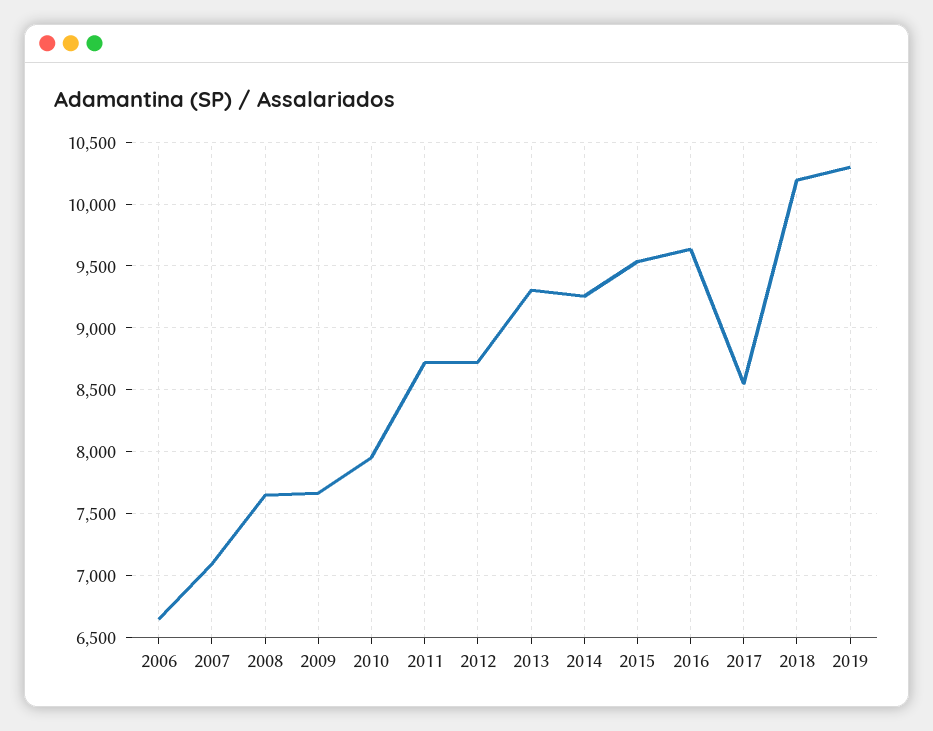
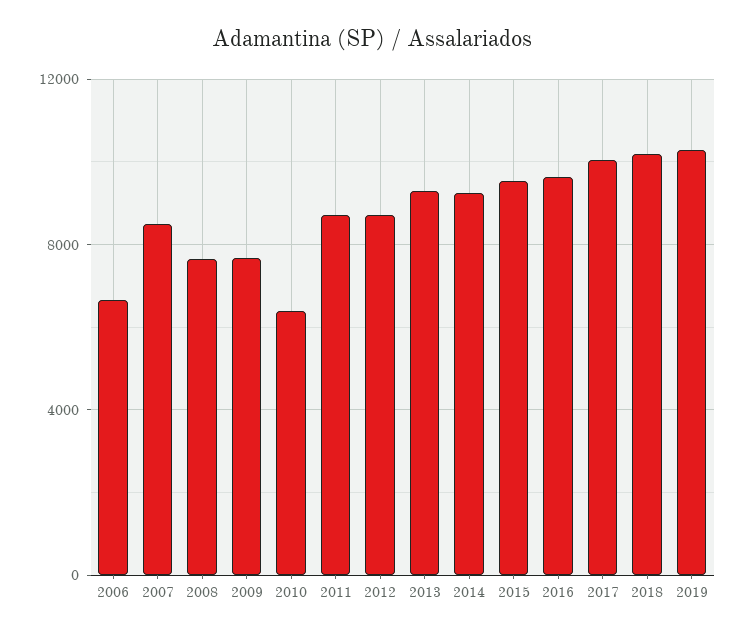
2007: 7100 -> 8500
2010: 7950 -> 6500
2017: 8550 -> 10000

